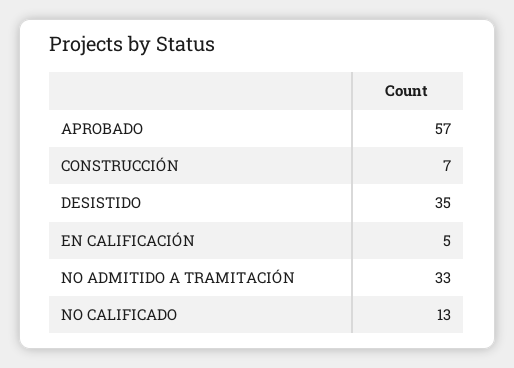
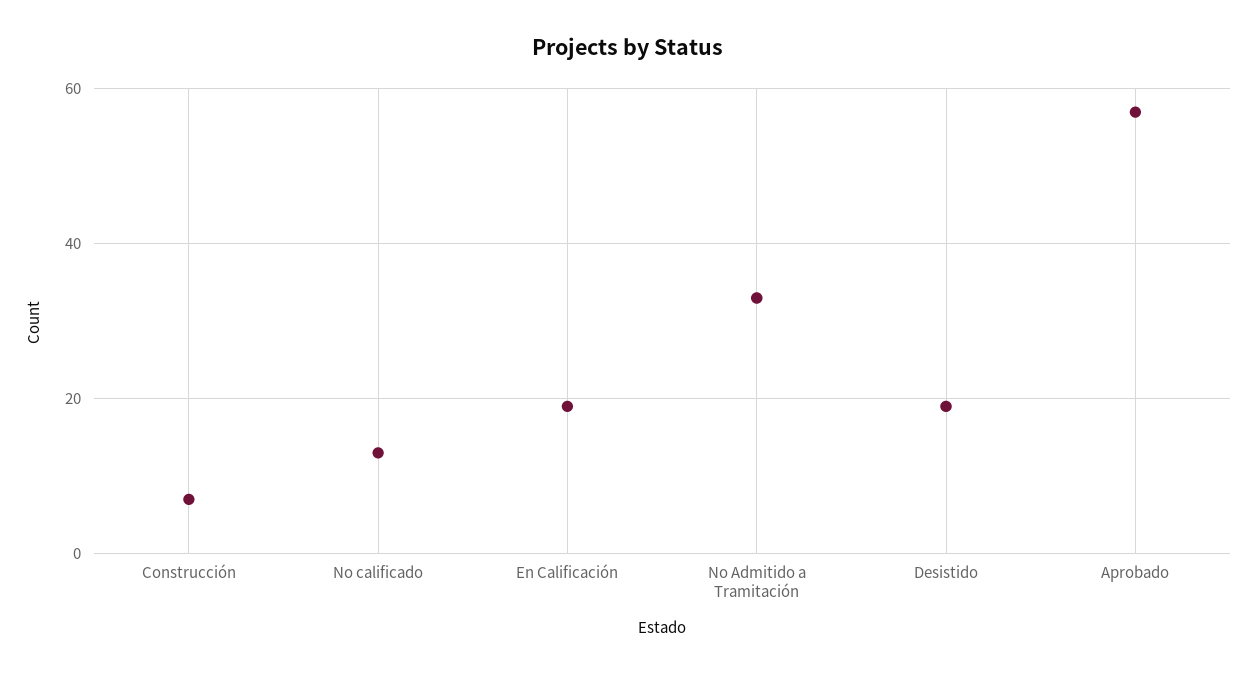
DESISTIDO: 35 -> 20
EN CALIFICACIÓN: 5 -> 20

